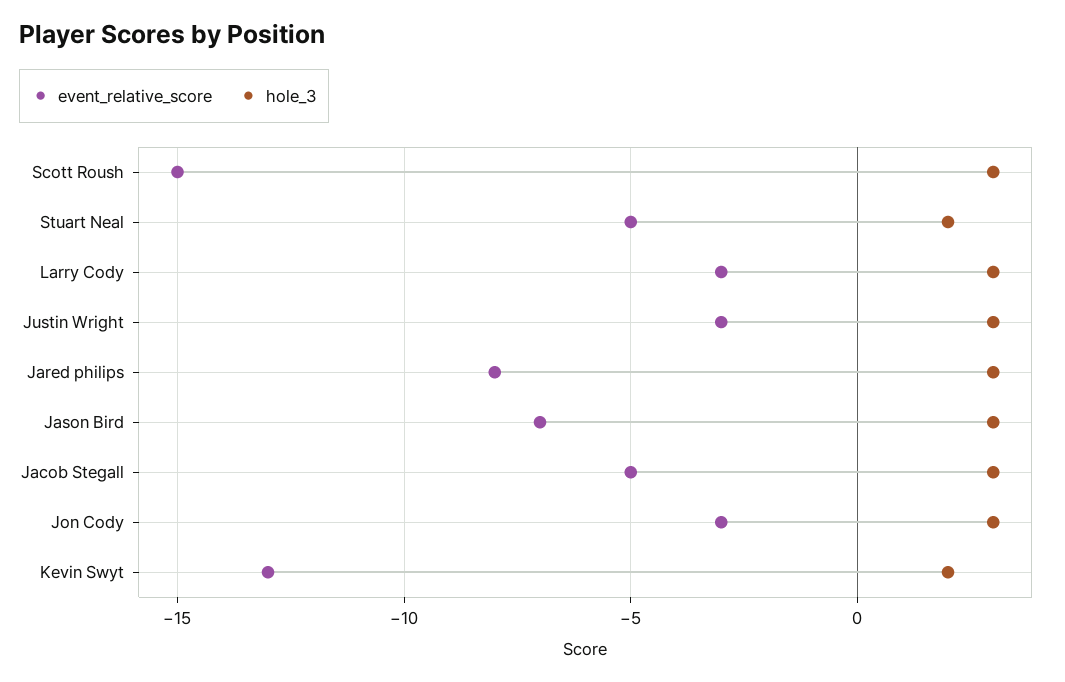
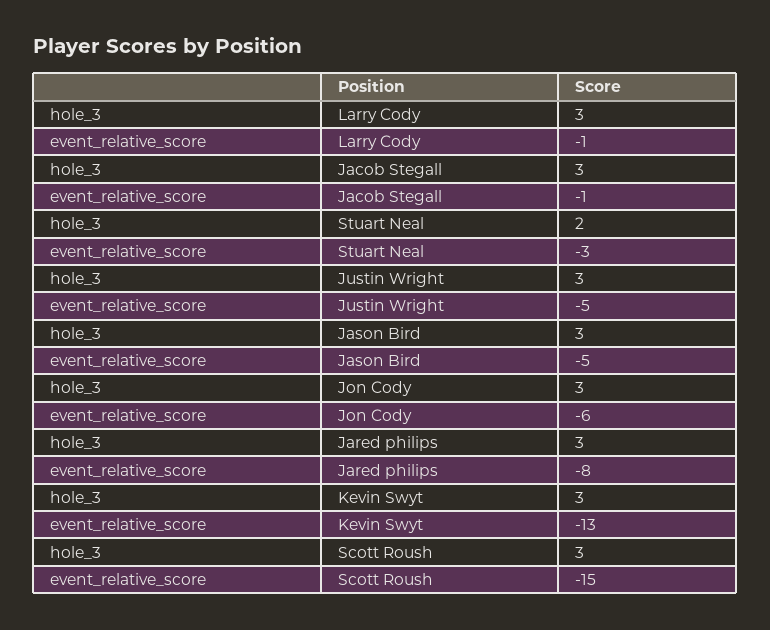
event_relative_score, Stuart Neal: -5 -> -3
event_relative_score, Larry Cody: -3 -> -1
event_relative_score, Justin Wright: -3 -> -5
event_relative_score, Jason Bird: -7 -> -5
event_relative_score, Jacob Stegall: -5 -> -1
event_relative_score, Jon Cody: -3 -> -6
hole_3, Kevin Swyt: 2 -> 3

